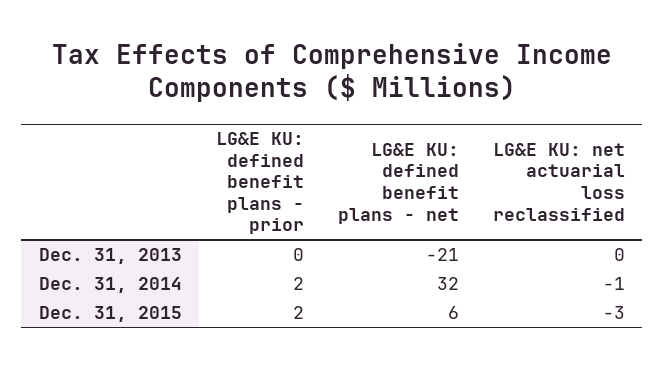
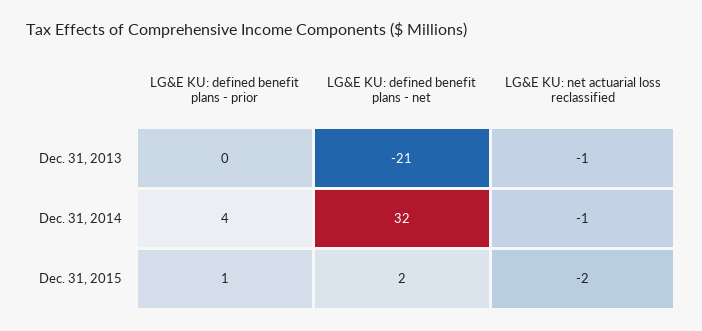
LG&E KU: net actuarial loss reclassified, Dec. 31, 2013: 0 -> -1
LG&E KU: defined benefit plans - prior, Dec. 31, 2014: 2 -> 4
LG&E KU: defined benefit plans - prior, Dec. 31, 2015: 2 -> 1
LG&E KU: defined benefit plans - net, Dec. 31, 2015: 6 -> 2
LG&E KU: net actuarial loss reclassified, Dec. 31, 2015: -3 -> -2

